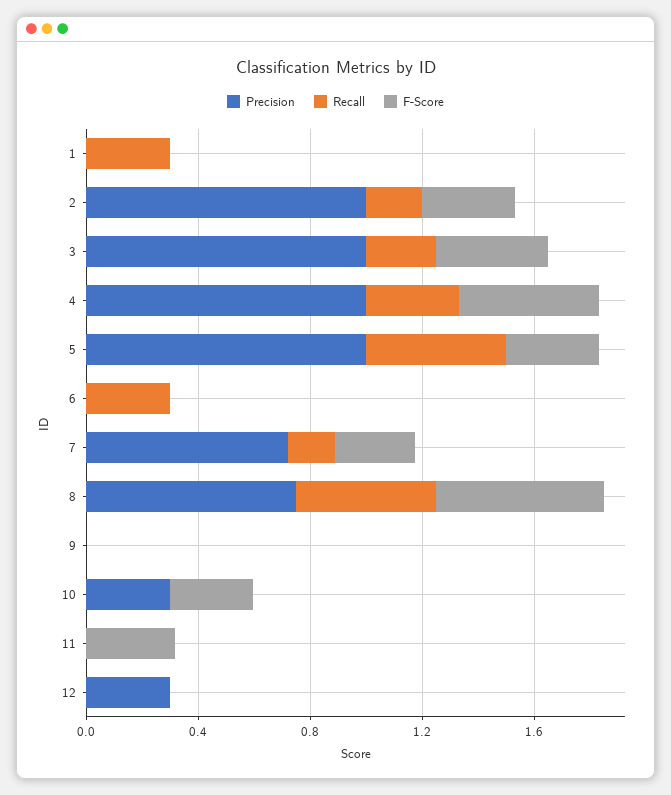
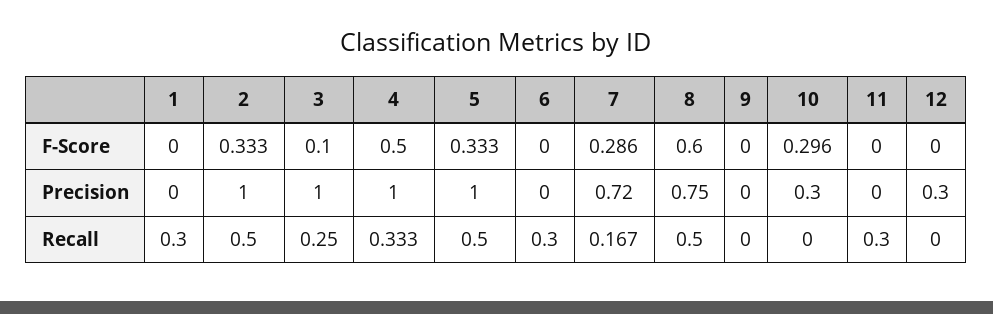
Recall, 2: 0.2 -> 0.5
F-Score, 3: 0.4 -> 0.1
Recall, 11: 0 -> 0.3
F-Score, 11: 0.3 -> 0

